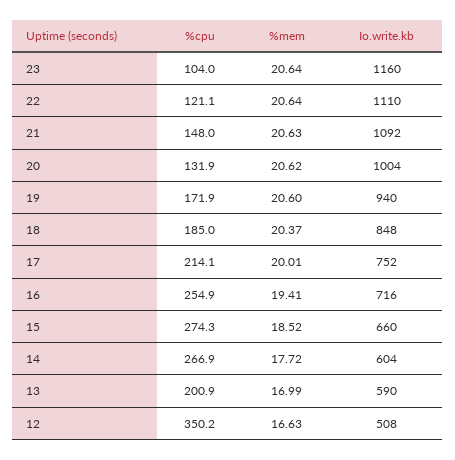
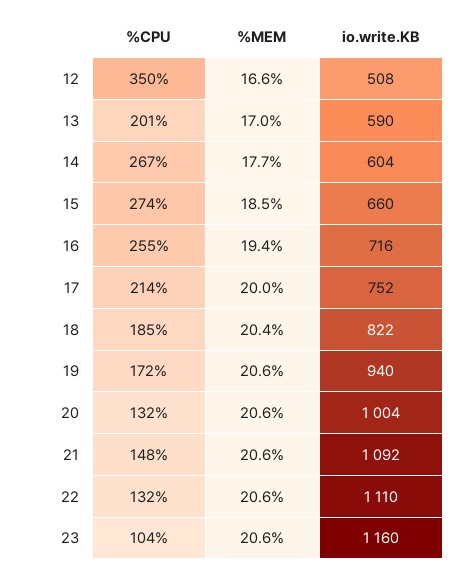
%cpu, 22: 121.1 -> 132
Io.write.kb, 18: 848 -> 822

